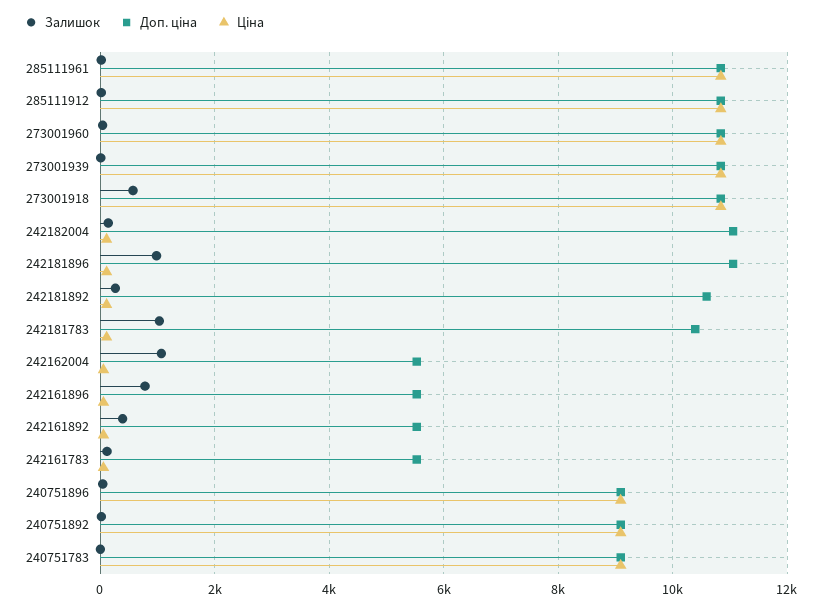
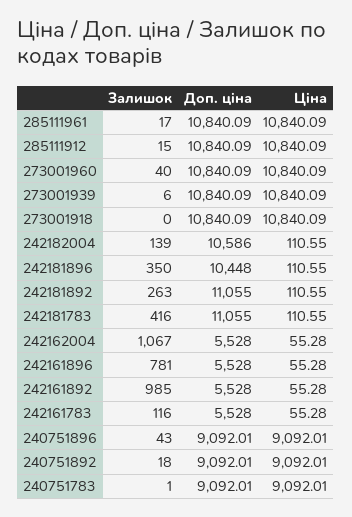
Залишок, 273001918: 600 -> 0
Доп. ціна, 242182004: 11000 -> 10586
Залишок, 242181896: 1000 -> 350
Доп. ціна, 242181896: 11000 -> 10448
Доп. ціна, 242181892: 10600 -> 11055
Залишок, 242181783: 1000 -> 416
Доп. ціна, 242181783: 10400 -> 11055
Залишок, 242161892: 400 -> 985

